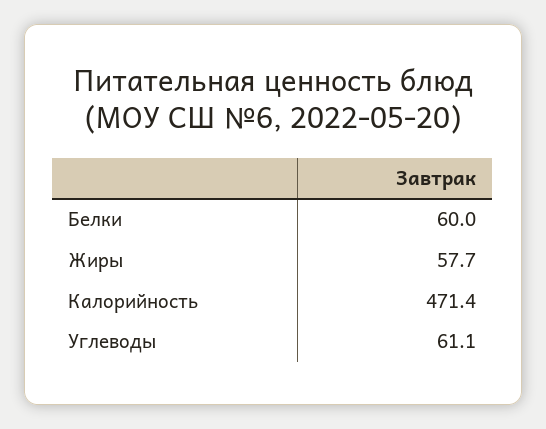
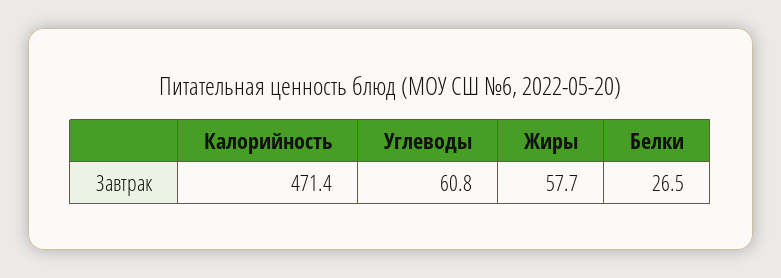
Белки: 60 -> 26.5
Углеводы: 61.1 -> 60.8

